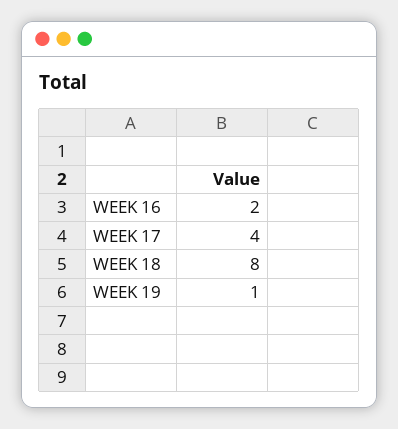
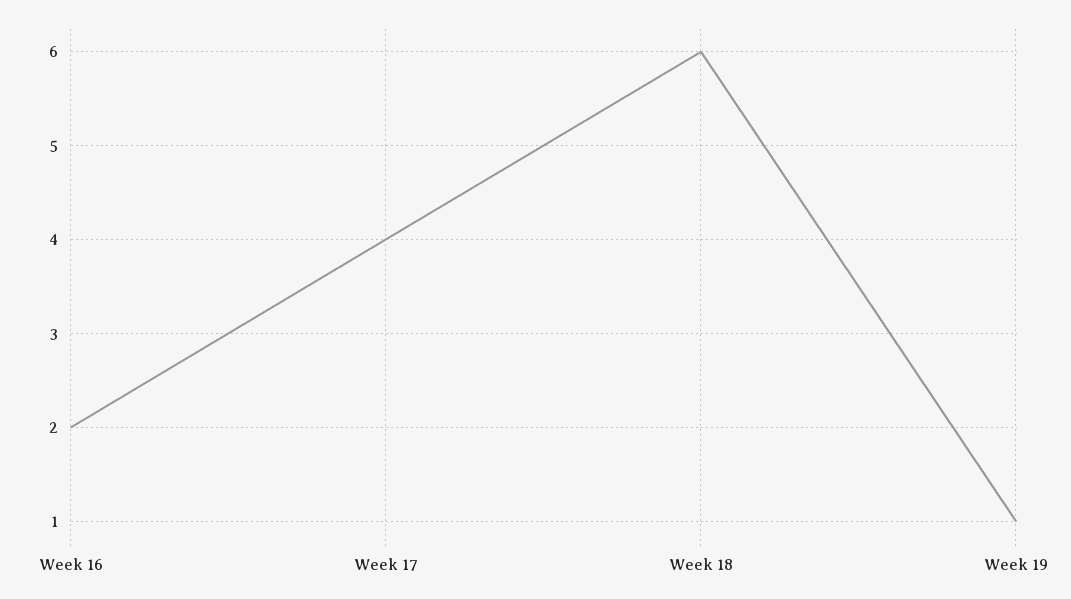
WEEK 18: 8 -> 6

